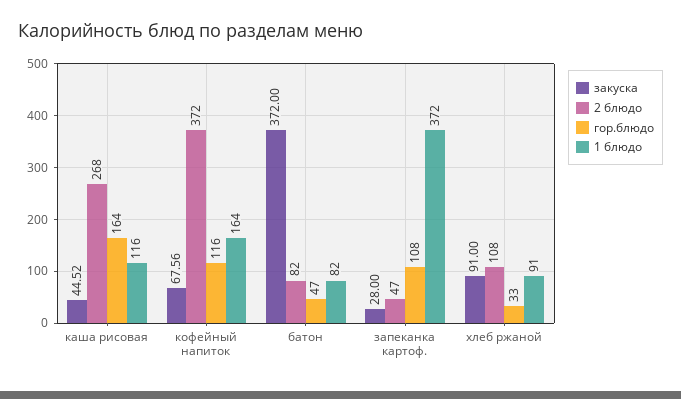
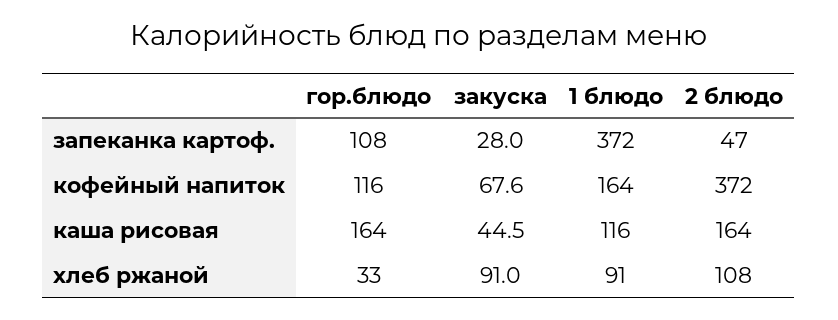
2 блюдо, каша рисовая: 268 -> 164
закуска, батон: 372 -> none
2 блюдо, батон: 82 -> none
гор.блюдо, батон: 47 -> none
1 блюдо, батон: 82 -> none

